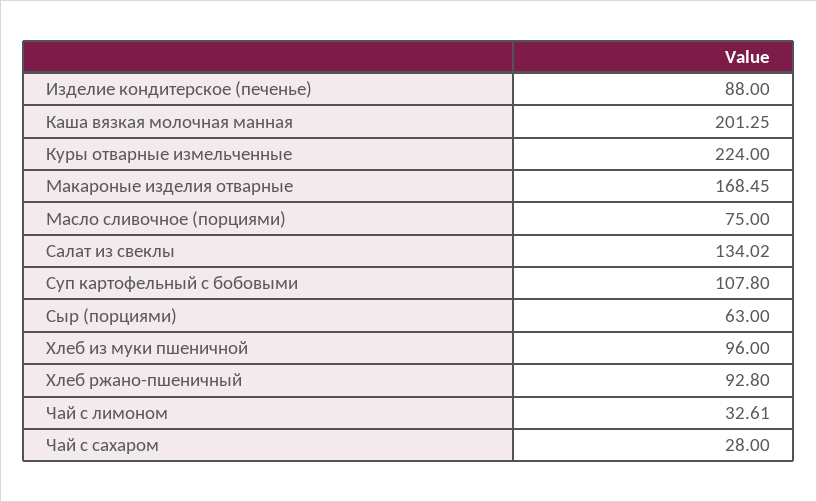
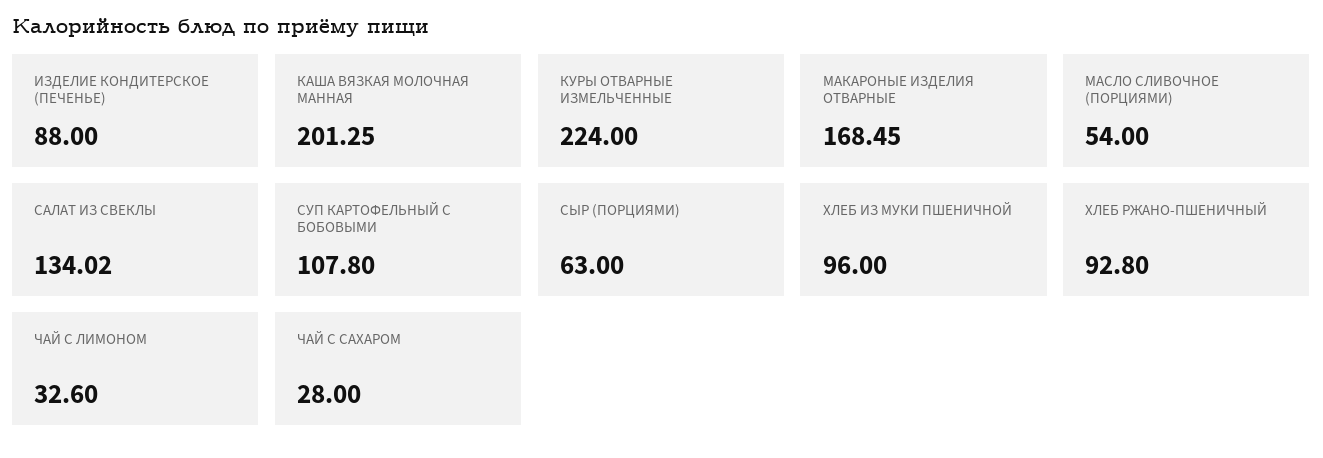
Масло сливочное (порциями): 75 -> 54
Чай с лимоном: 32.61 -> 32.6

